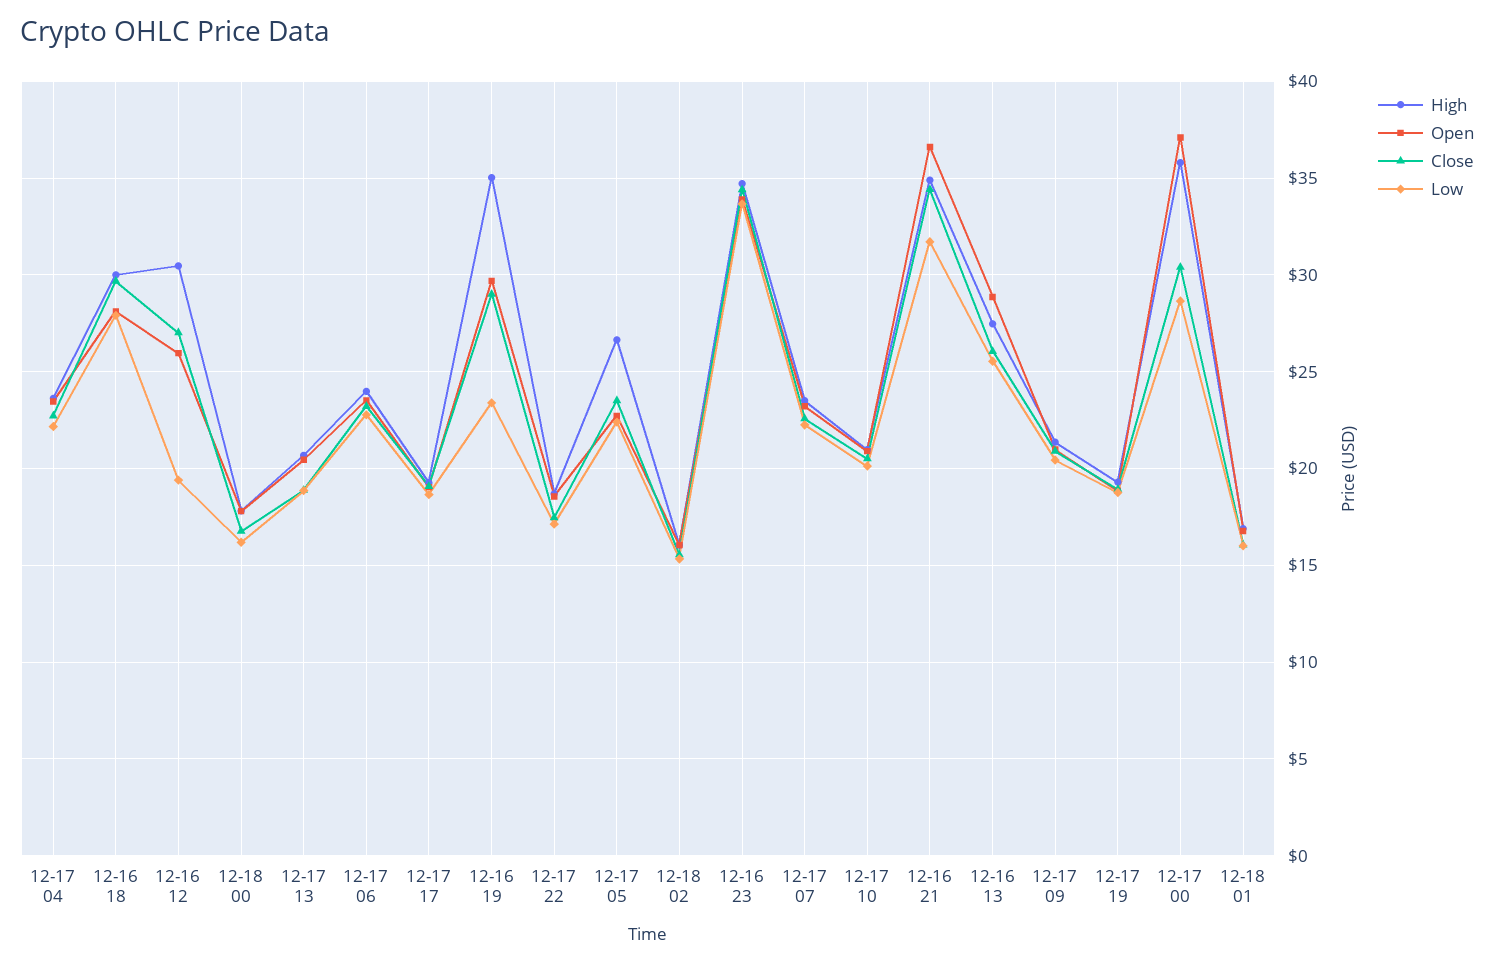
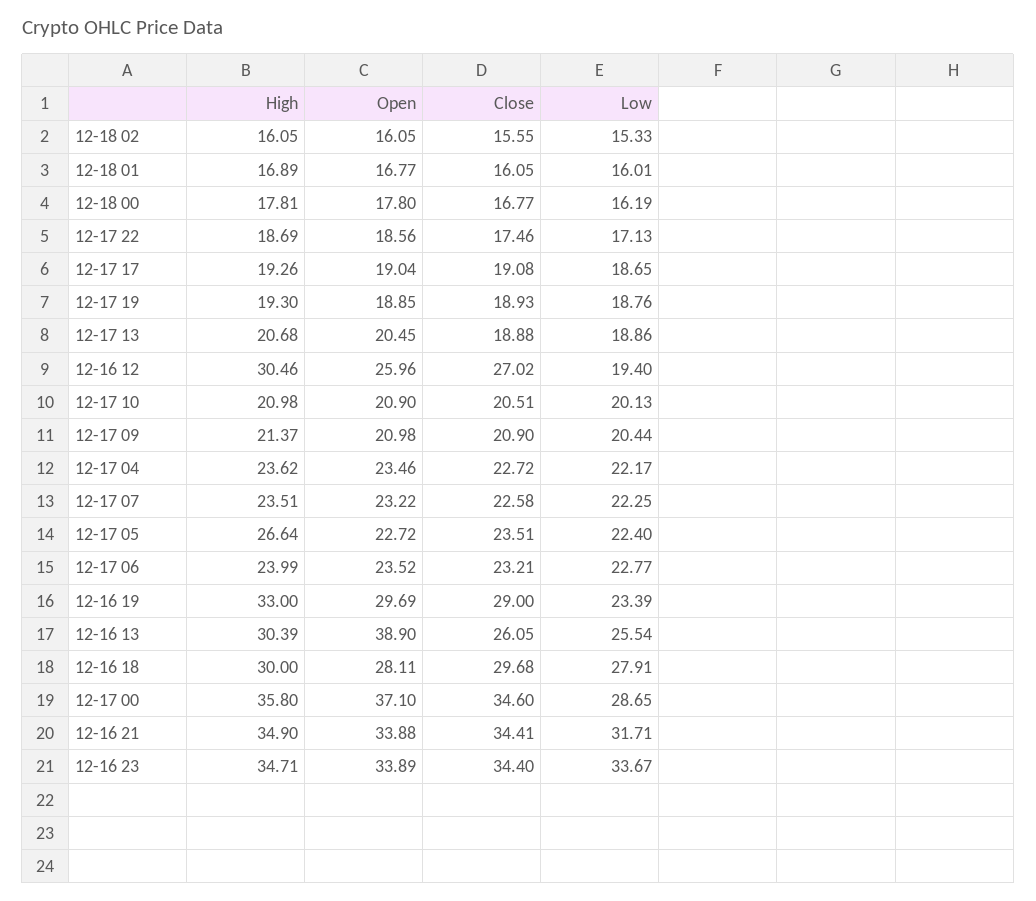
High, 12-16 19: 35 -> 33
Open, 12-16 21: 36.5 -> 33.88
High, 12-16 13: 27.5 -> 30.39
Open, 12-16 13: 29 -> 38.9
Close, 12-17 00: 30.5 -> 34.6

